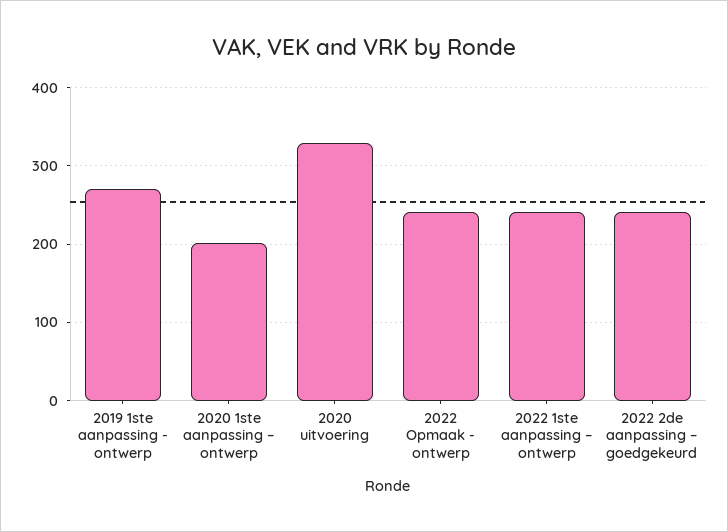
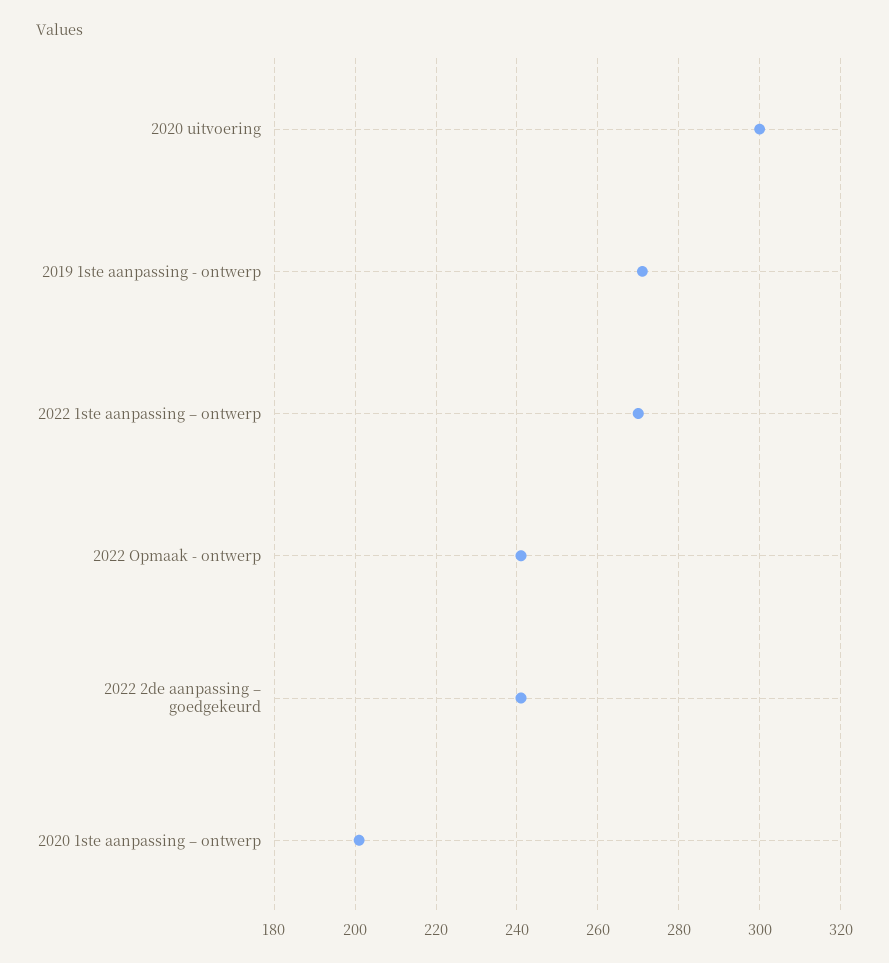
2020 uitvoering: 330 -> 300
2022 1ste aanpassing – ontwerp: 240 -> 270

